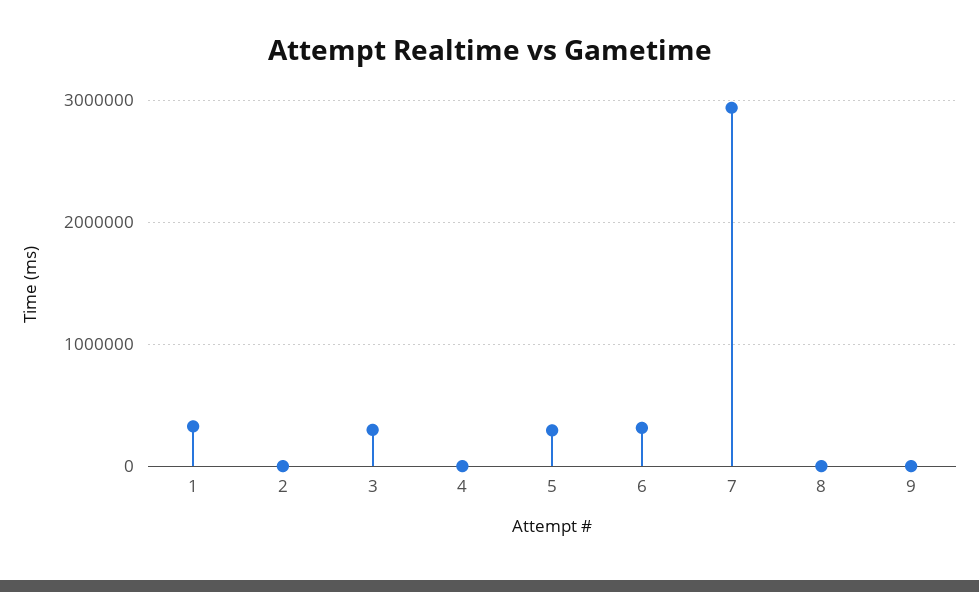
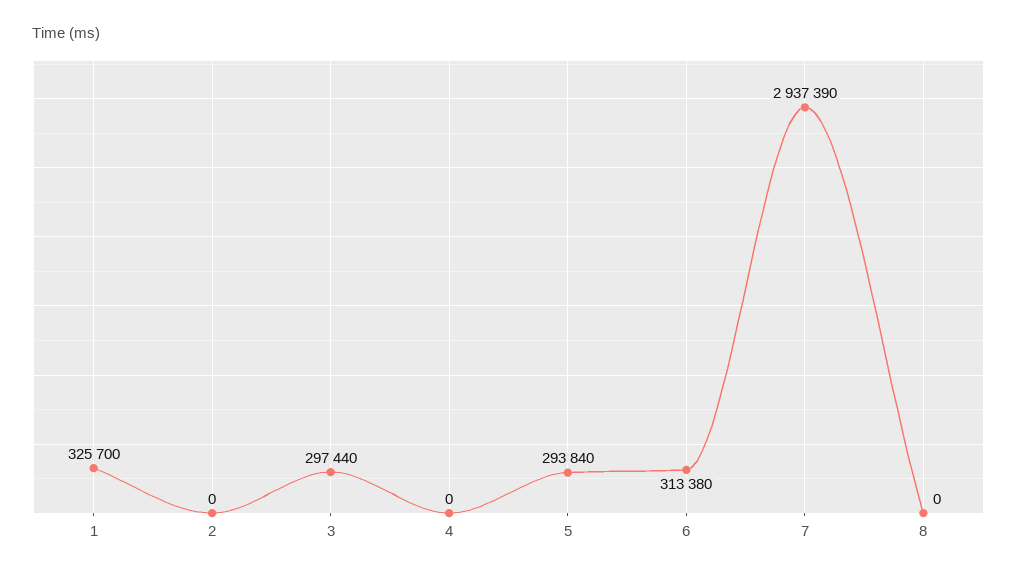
9: 0 -> none

